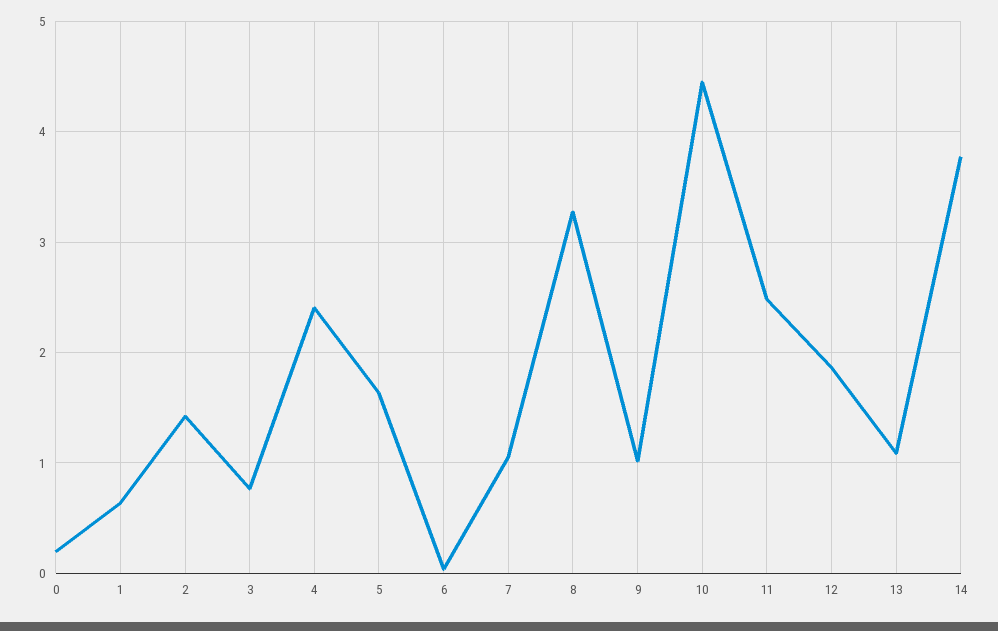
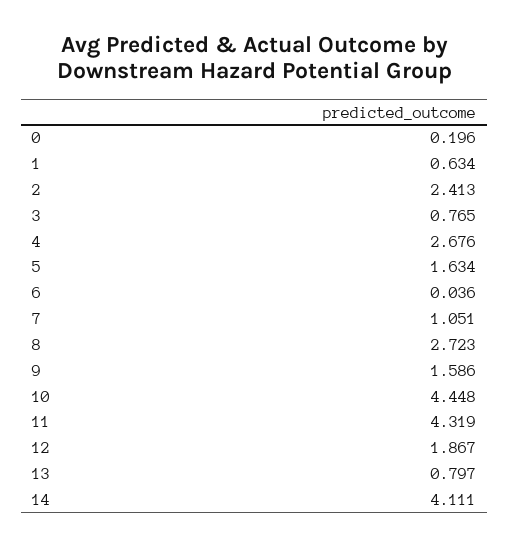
2: 1.4 -> 2.413
4: 2.4 -> 2.676
8: 3.3 -> 2.723
9: 1 -> 1.586
11: 2.5 -> 4.319
13: 1.1 -> 0.797
14: 3.8 -> 4.111

